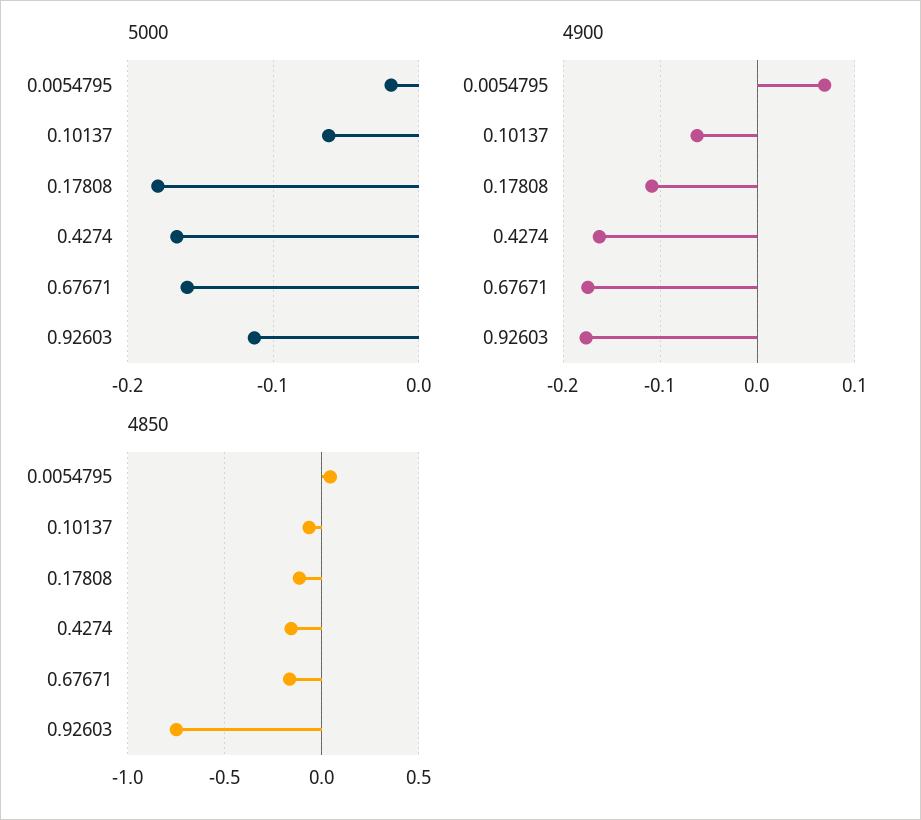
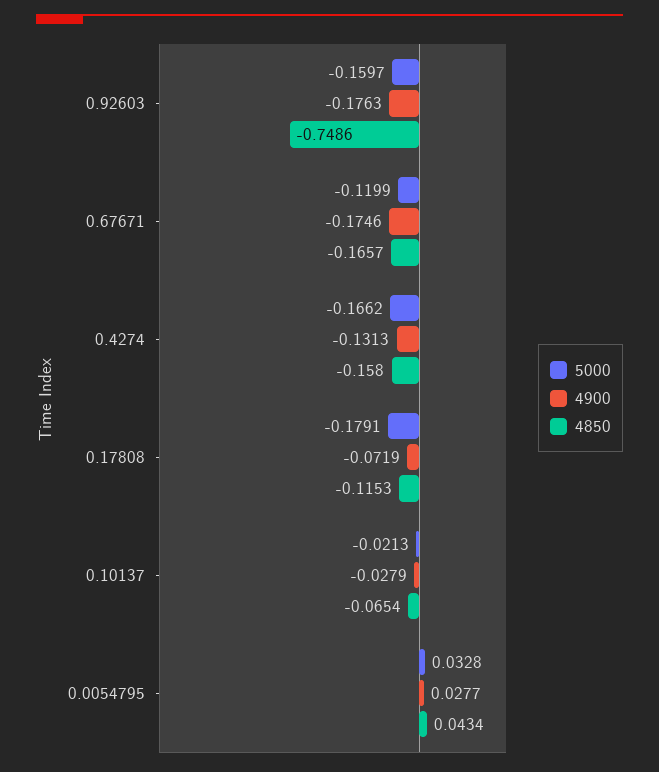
5000, 0.0054795: -0.02 -> 0.0328
5000, 0.10137: -0.06 -> -0.0213
5000, 0.67671: -0.16 -> -0.1199
5000, 0.92603: -0.11 -> -0.1597
4900, 0.0054795: 0.07 -> 0.0277
4900, 0.10137: -0.06 -> -0.0279
4900, 0.17808: -0.11 -> -0.0719
4900, 0.4274: -0.16 -> -0.1313

